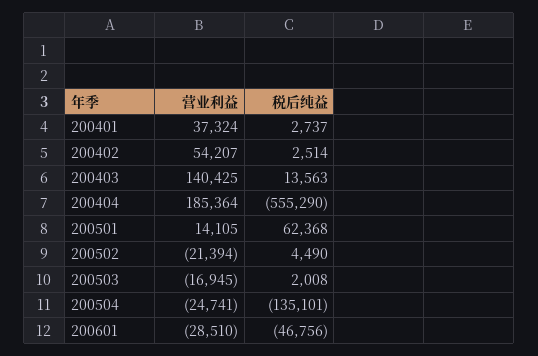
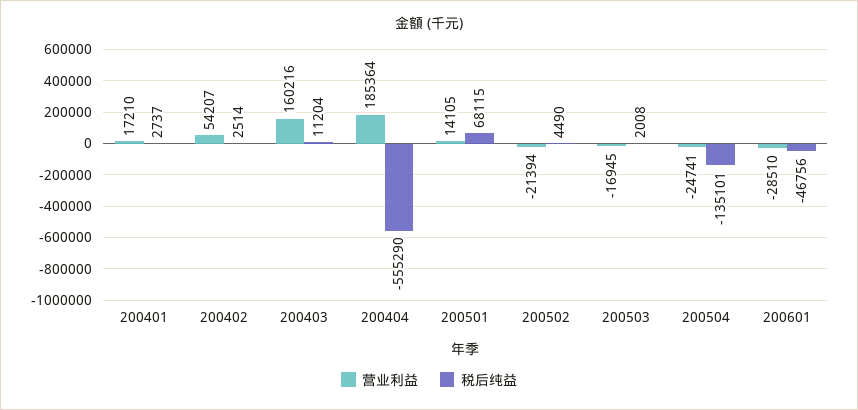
营业利益, 200401: 37324 -> 17210
营业利益, 200403: 140425 -> 160216
税后纯益, 200403: 13563 -> 11204
税后纯益, 200501: 62368 -> 68115

